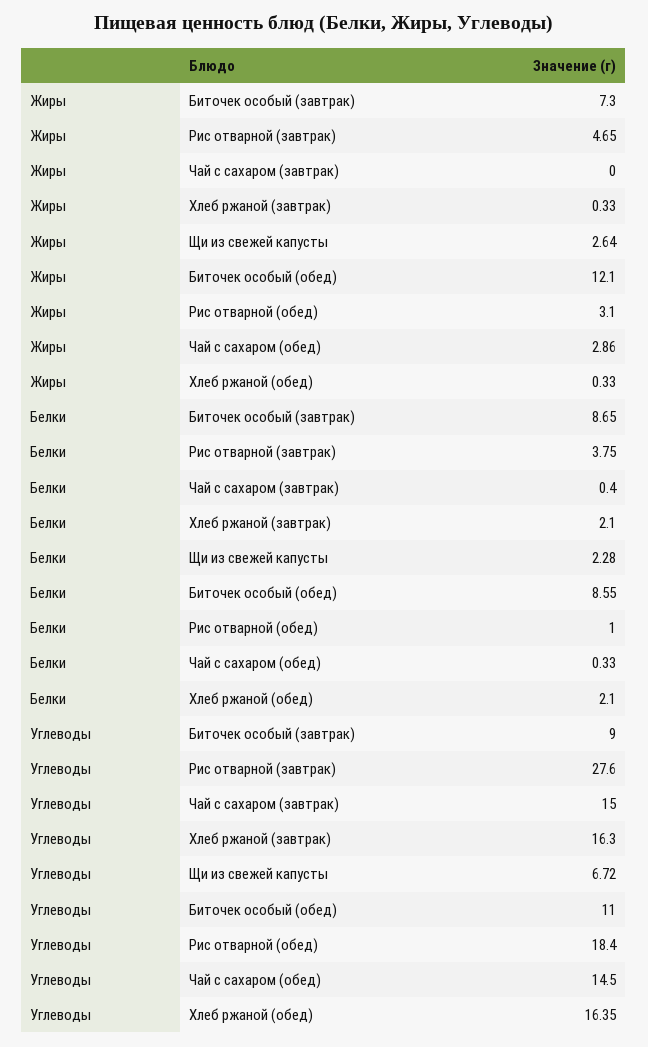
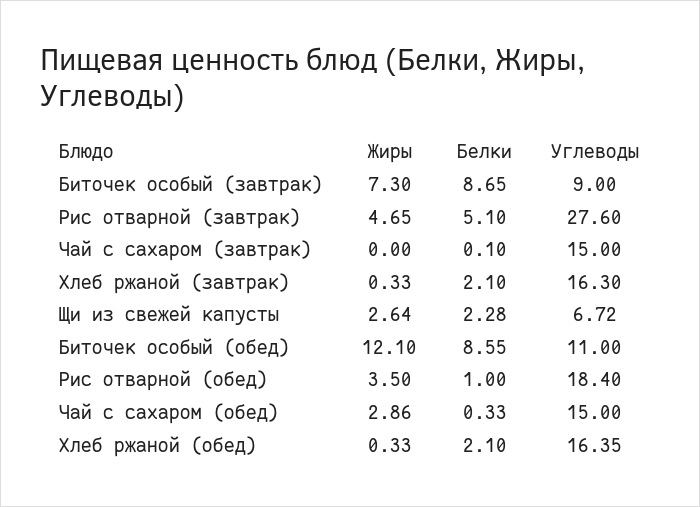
Жиры, Рис отварной (обед): 3.1 -> 3.5
Белки, Рис отварной (завтрак): 3.75 -> 5.1
Белки, Чай с сахаром (завтрак): 0.4 -> 0.1
Углеводы, Чай с сахаром (обед): 14.5 -> 15

